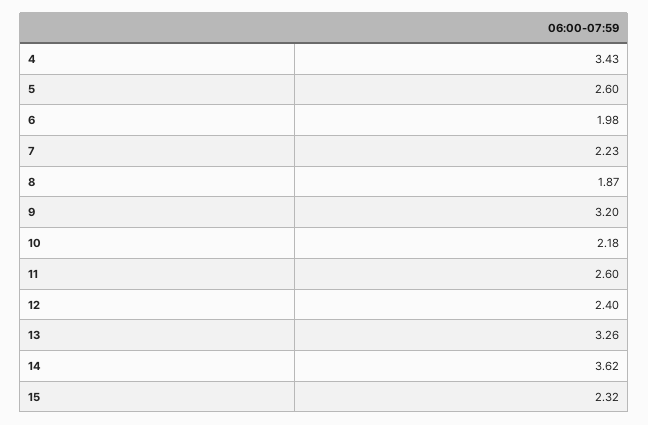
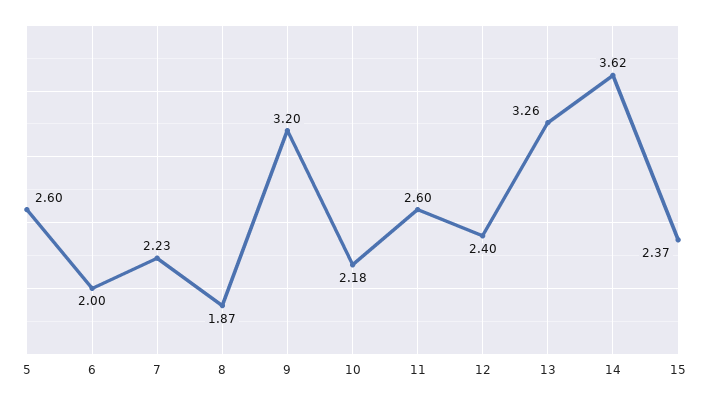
4: 3.43 -> none
6: 1.98 -> 2
15: 2.32 -> 2.37

